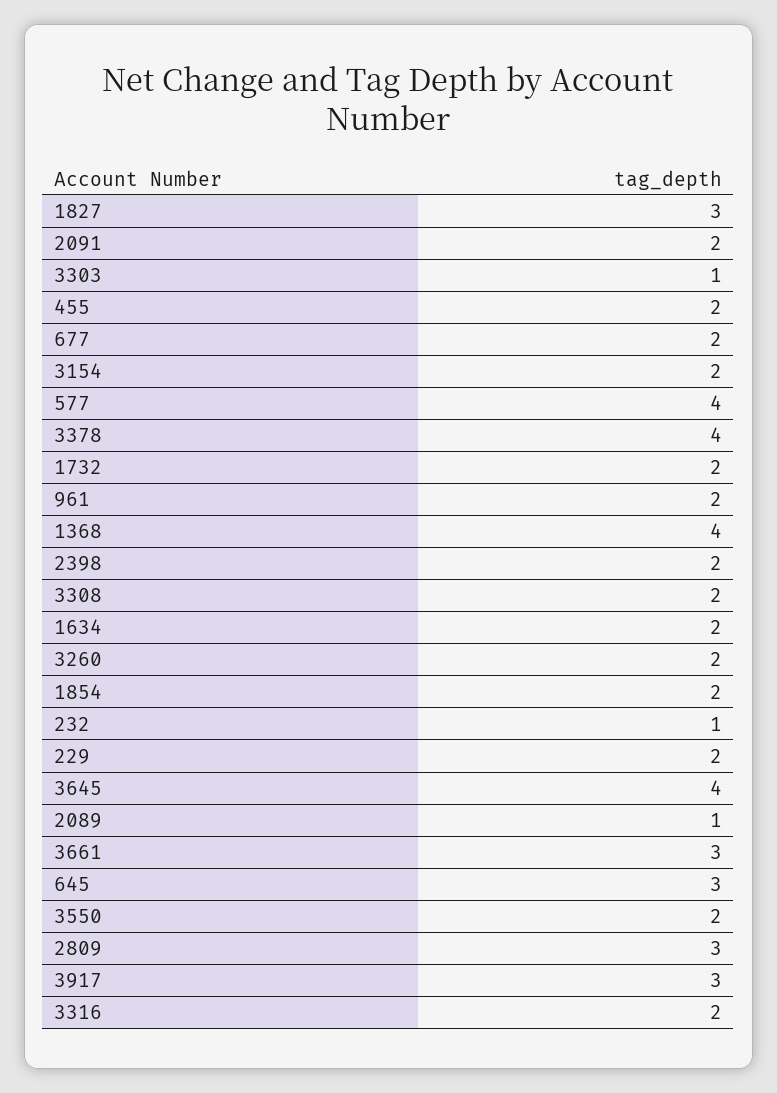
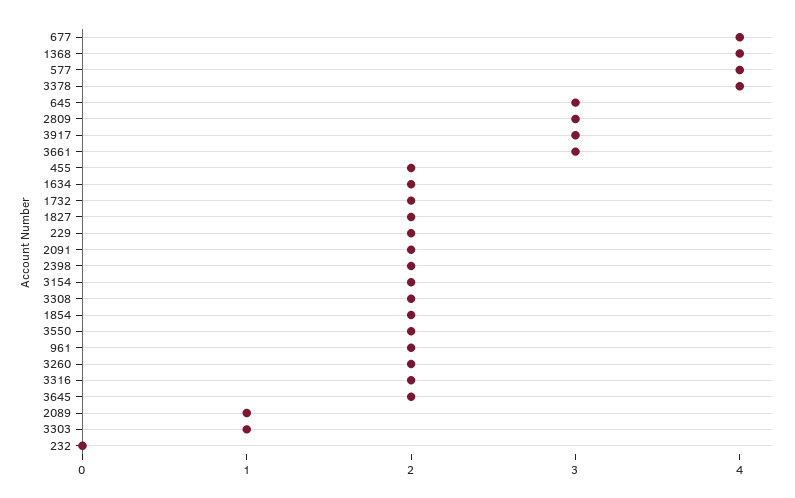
1827: 3 -> 2
677: 2 -> 4
232: 1 -> 0
3645: 4 -> 2

